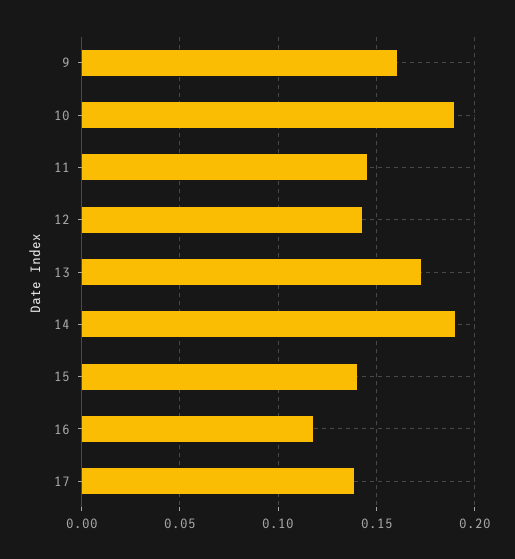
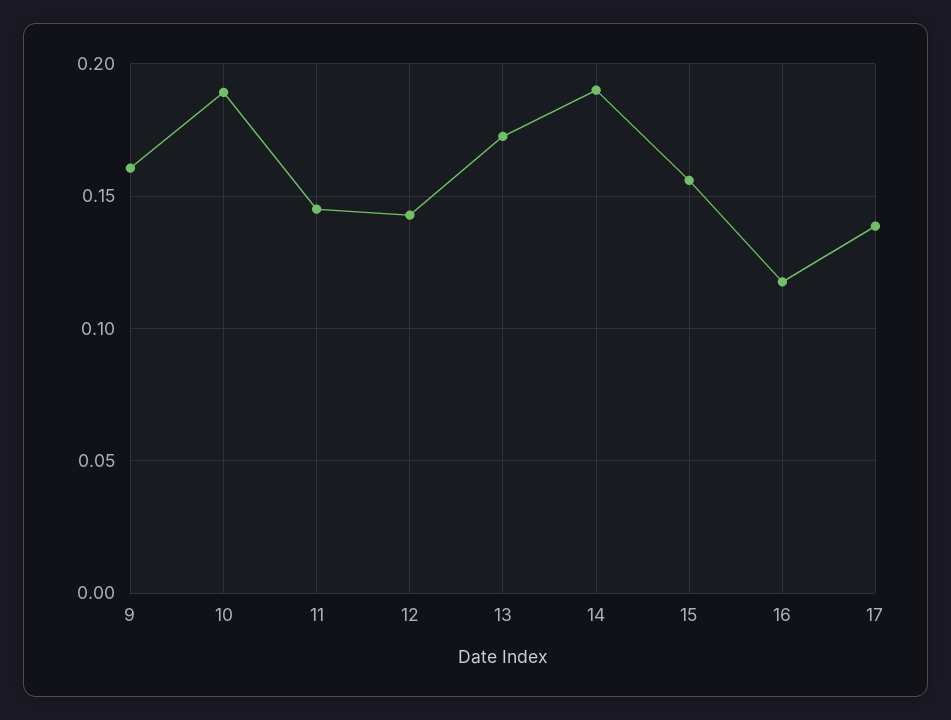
15: 0.14 -> 0.155

